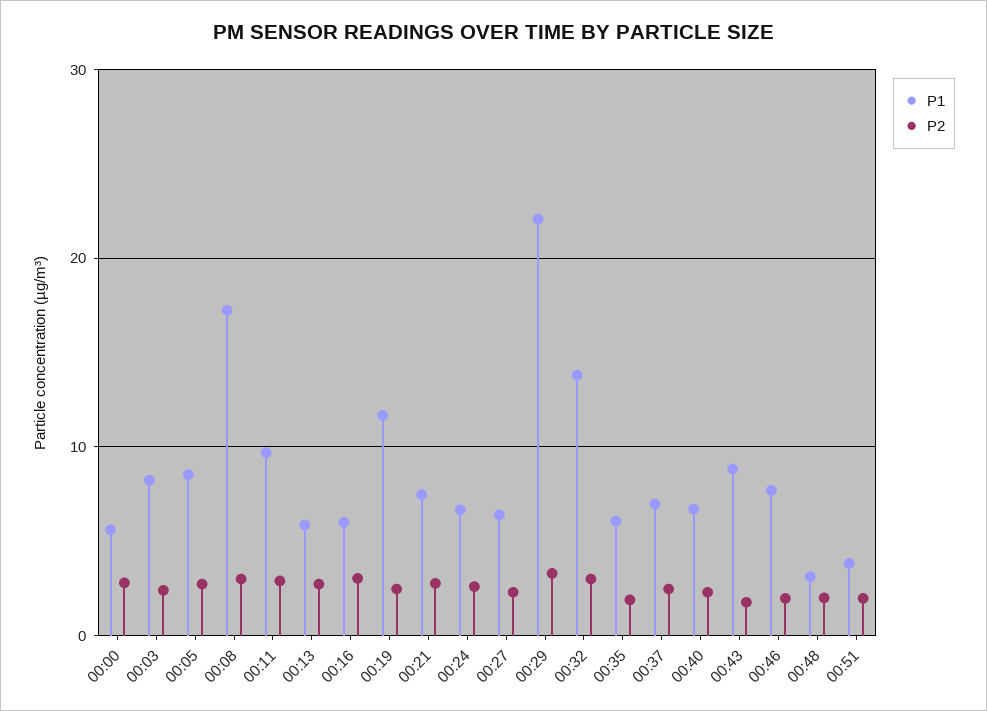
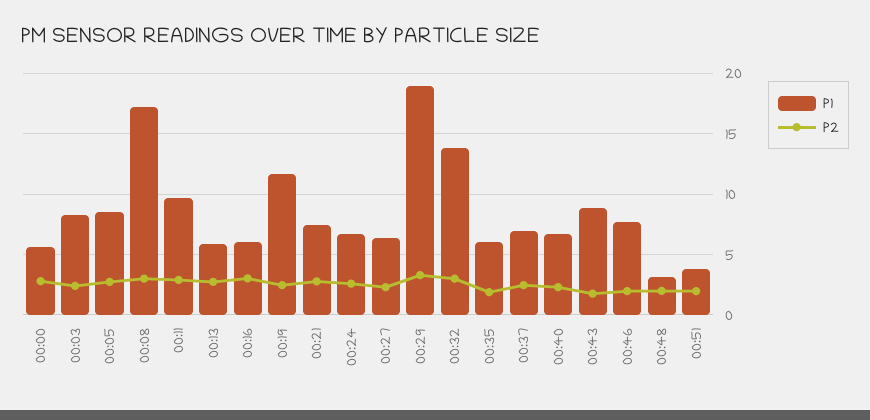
P1, 00:29: 22 -> 19

